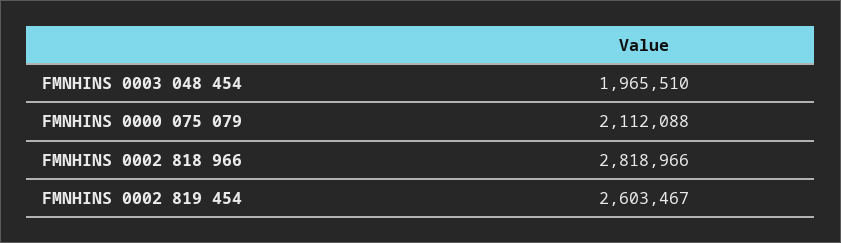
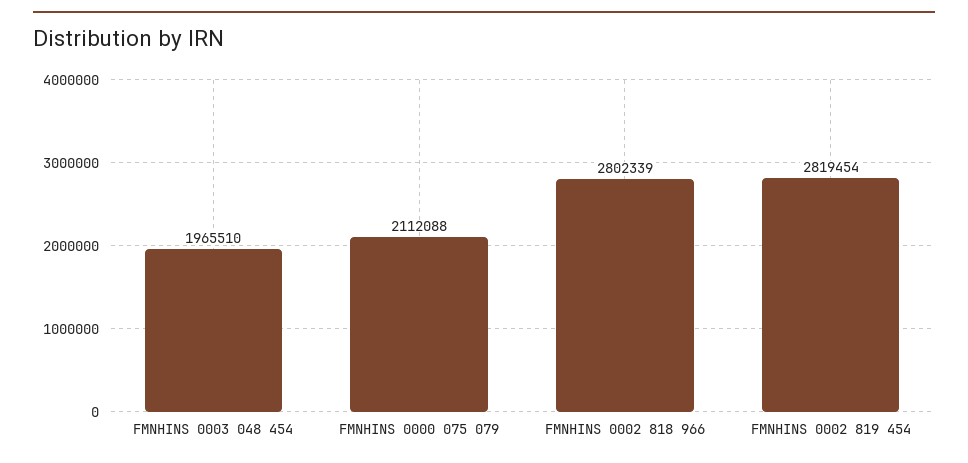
FMNHINS 0002 818 966: 2818966 -> 2802339
FMNHINS 0002 819 454: 2603467 -> 2819454

